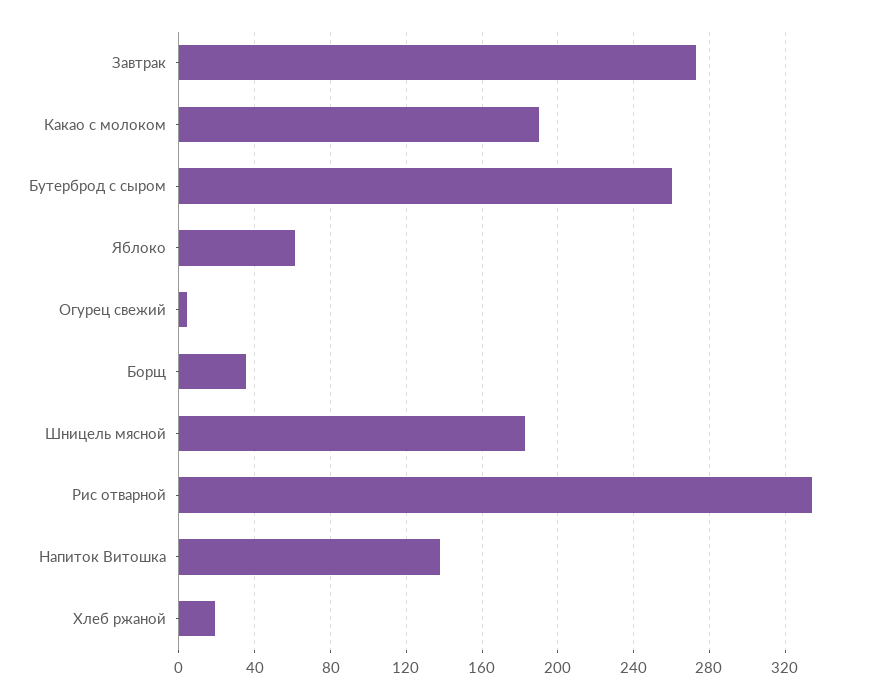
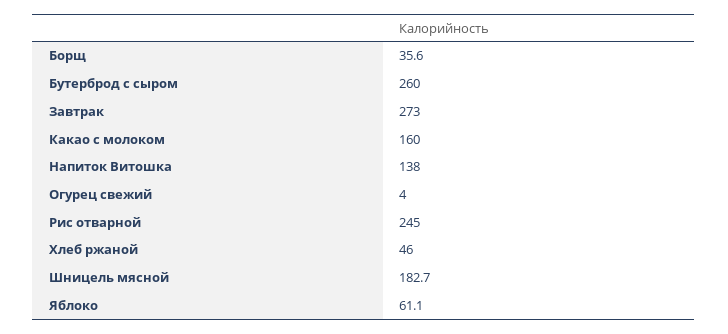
Какао с молоком: 190 -> 160
Рис отварной: 335 -> 245
Хлеб ржаной: 20 -> 46

